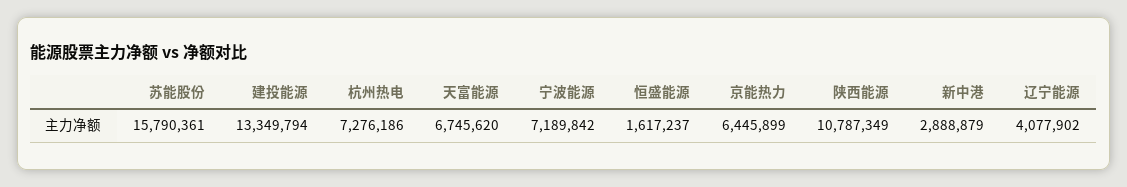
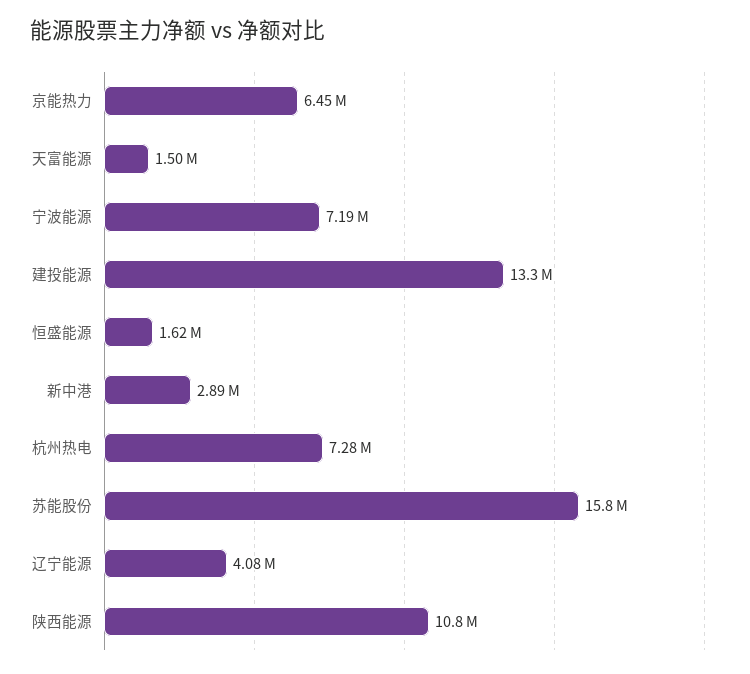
天富能源: 6745620 -> 1500000

